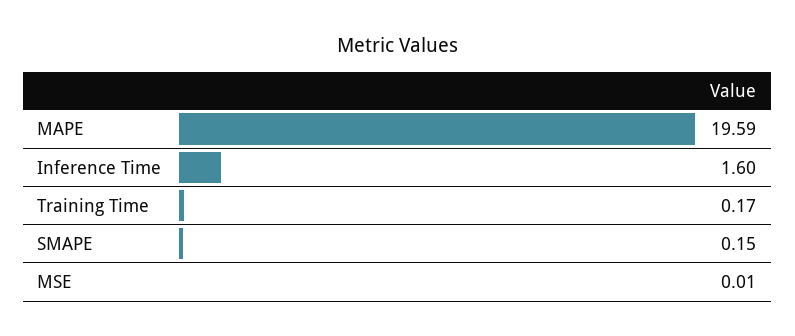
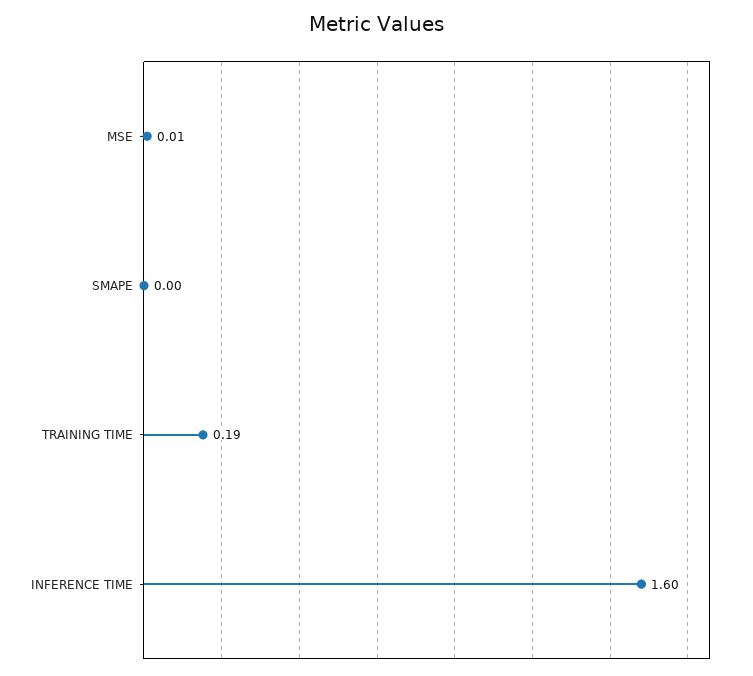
MAPE: 19.59 -> none
Training Time: 0.17 -> 0.19
SMAPE: 0.15 -> 0

